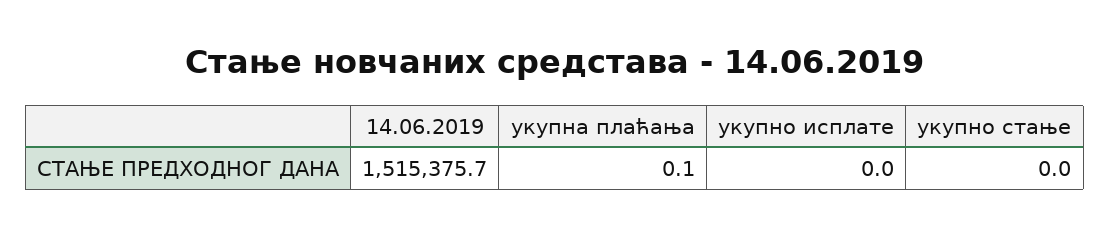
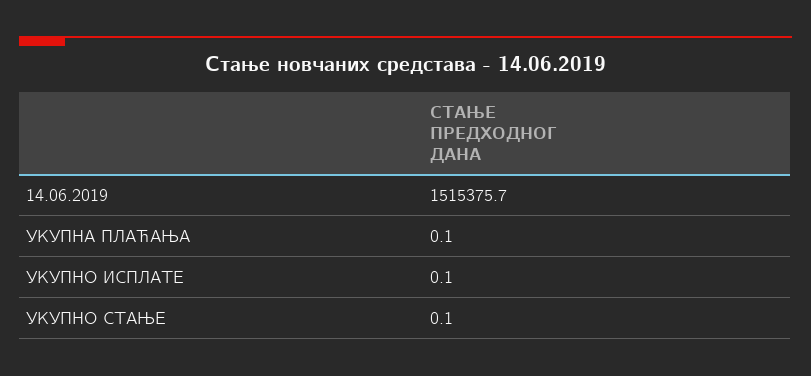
укупно исплате: 0 -> 0.1
укупно стање: 0 -> 0.1

